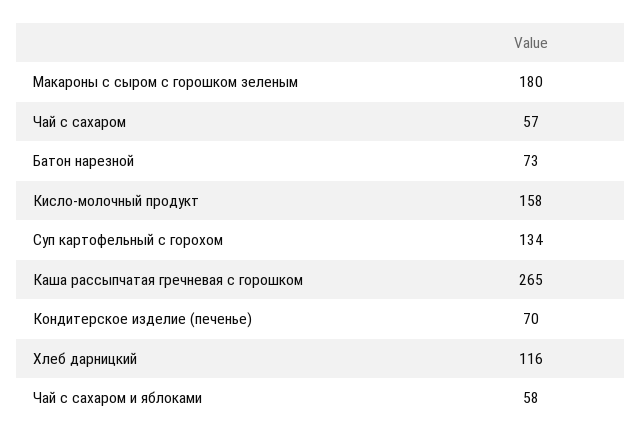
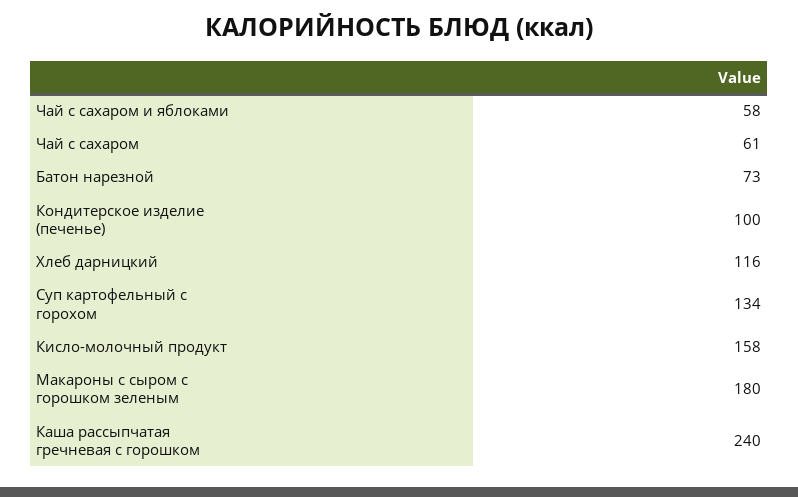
Чай с сахаром: 57 -> 61
Каша рассыпчатая гречневая с горошком: 265 -> 240
Кондитерское изделие (печенье): 70 -> 100

